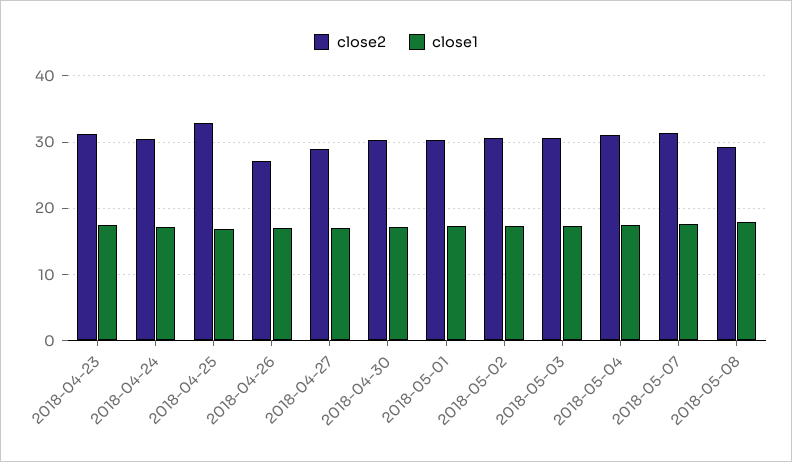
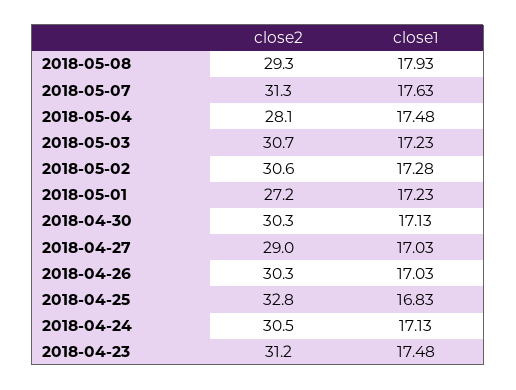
close2, 2018-04-26: 27 -> 30.3
close2, 2018-05-01: 30 -> 27.2
close2, 2018-05-04: 31 -> 28.1

